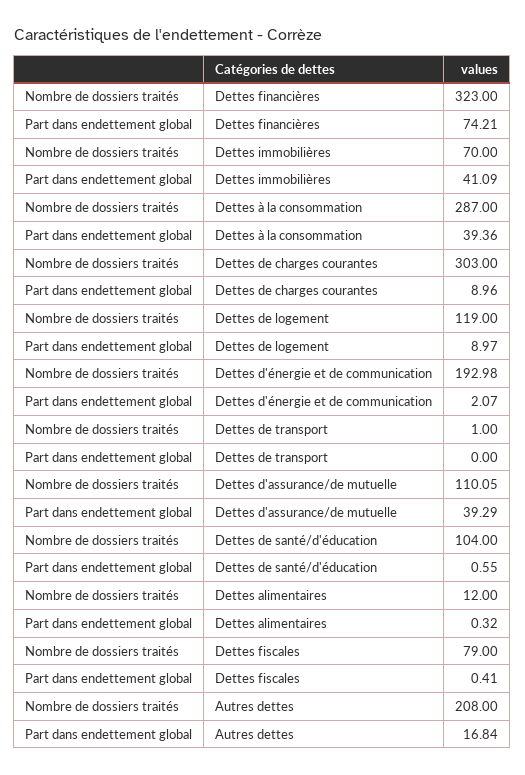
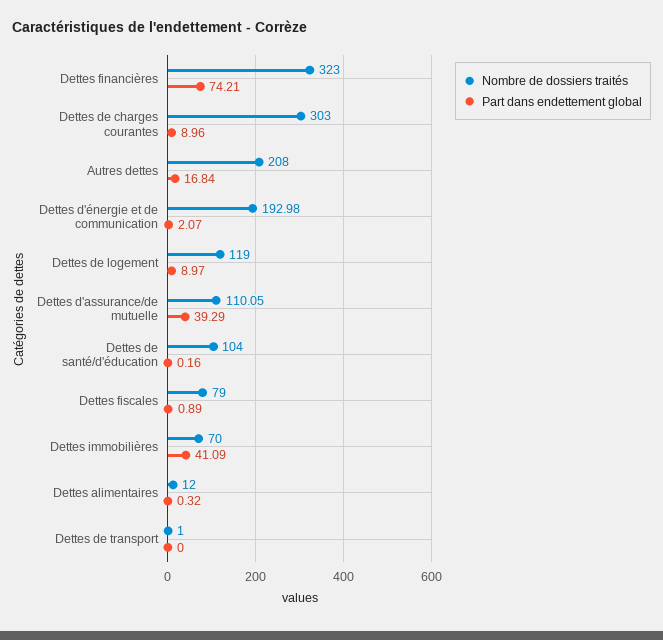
Nombre de dossiers traités, Dettes à la consommation: 287 -> none
Part dans endettement global, Dettes à la consommation: 39.36 -> none
Part dans endettement global, Dettes de santé/d'éducation: 0.55 -> 0.16
Part dans endettement global, Dettes fiscales: 0.41 -> 0.89

